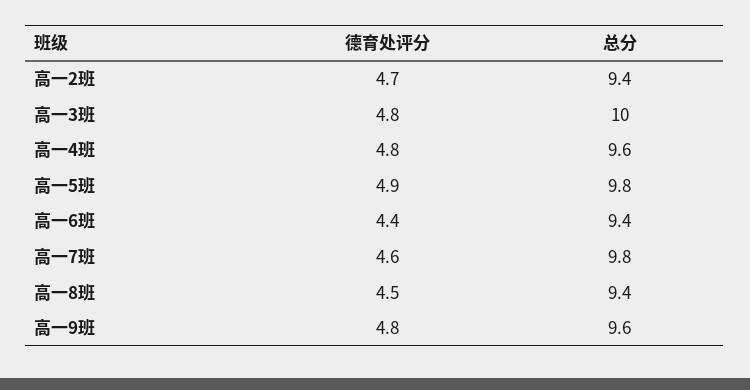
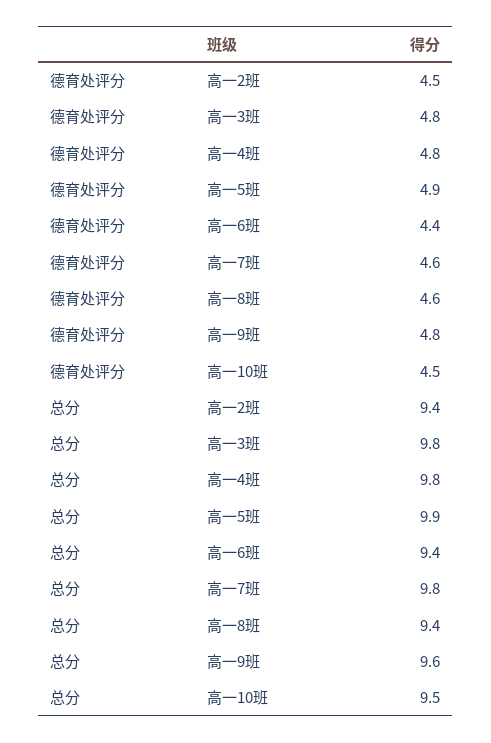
德育处评分, 高一2班: 4.7 -> 4.5
总分, 高一3班: 10 -> 9.8
总分, 高一4班: 9.6 -> 9.8
总分, 高一5班: 9.8 -> 9.9
德育处评分, 高一8班: 4.5 -> 4.6
德育处评分, 高一10班: none -> 4.5
总分, 高一10班: none -> 9.5

